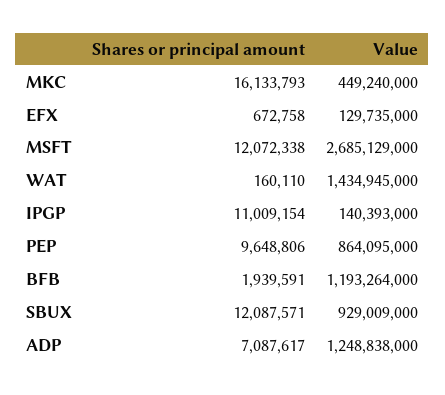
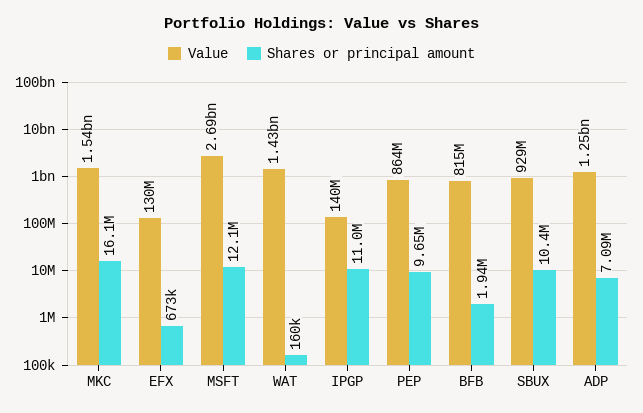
Value, MKC: 449240000 -> 1540000000
Value, BFB: 1193264000 -> 815000000
Shares or principal amount, SBUX: 12087571 -> 10400000

